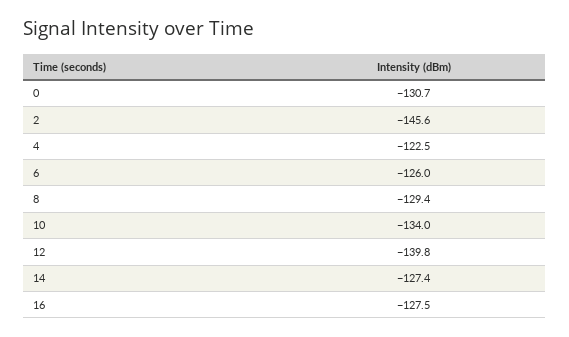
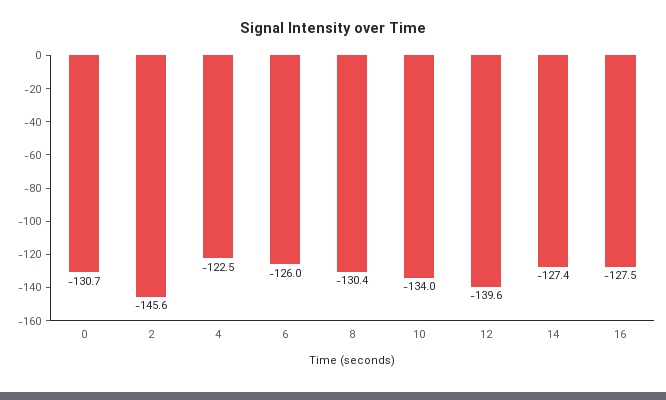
8: -129.4 -> -130.4
12: -139.8 -> -139.6

